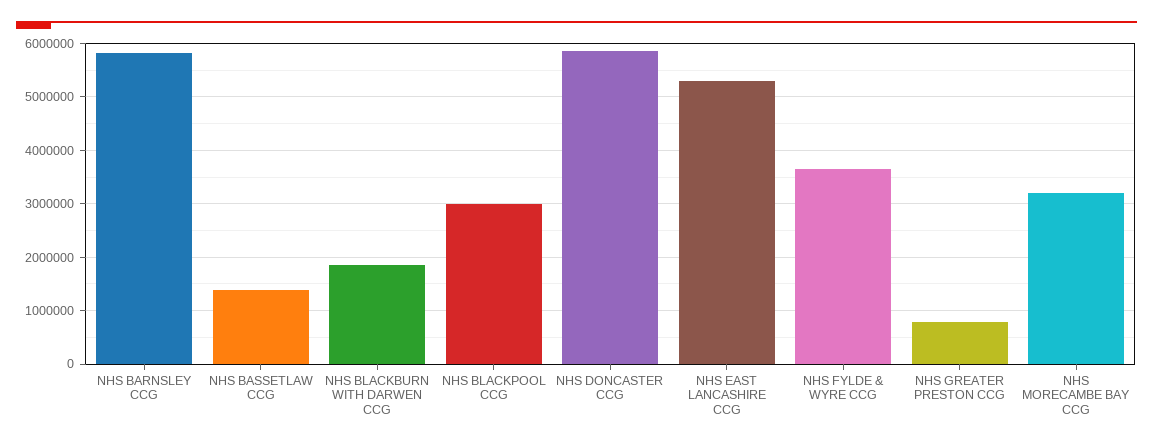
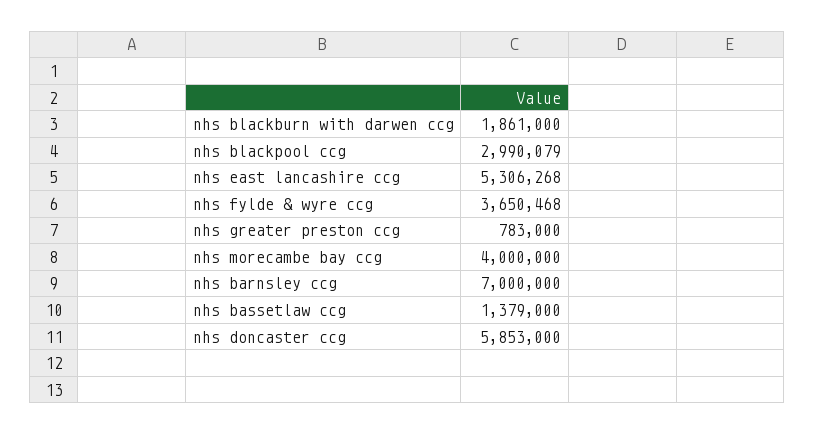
NHS BARNSLEY CCG: 5800000 -> 7000000
NHS MORECAMBE BAY CCG: 3200000 -> 4000000

